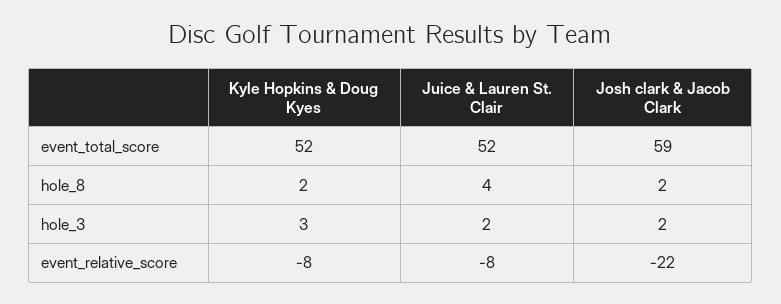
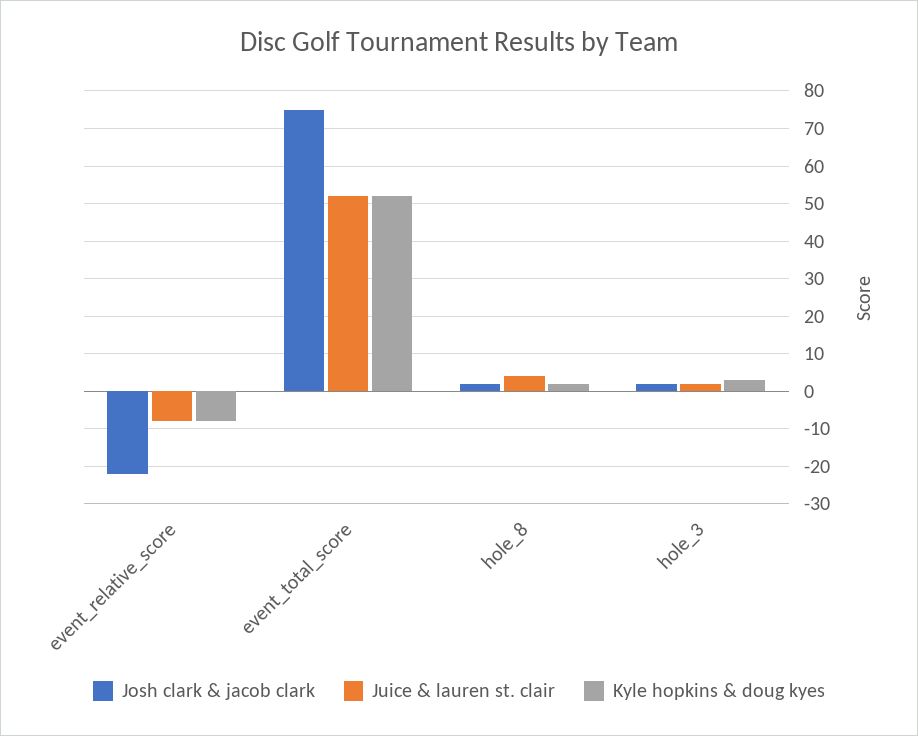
Josh clark & Jacob Clark, event_total_score: 59 -> 75

